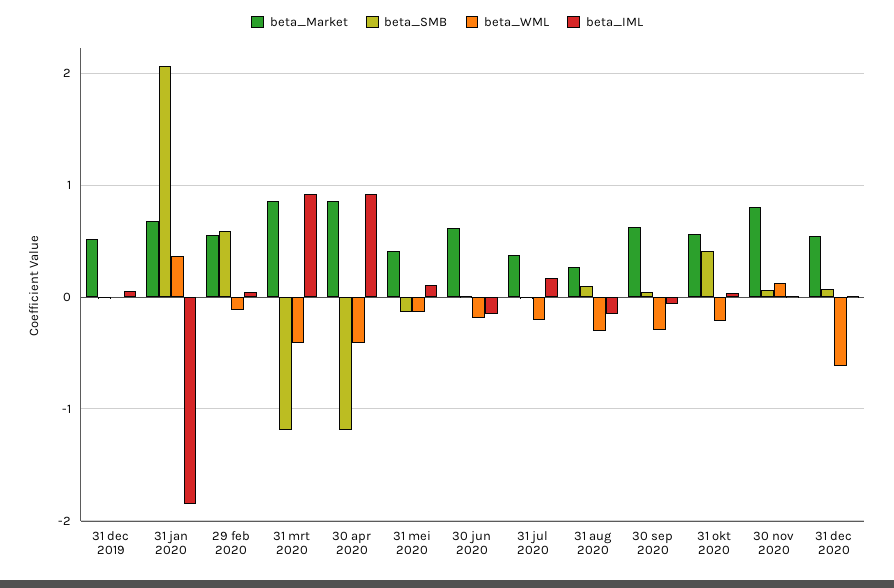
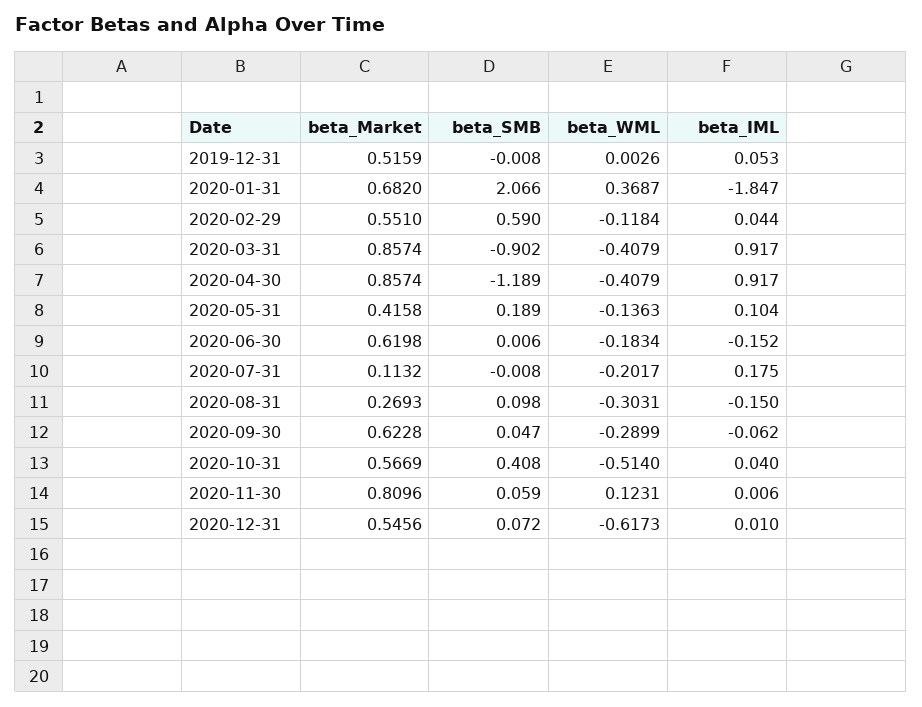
beta_SMB, 31 mrt 2020: -1.2 -> -0.902
beta_SMB, 31 mei 2020: -0.1 -> 0.189
beta_Market, 31 jul 2020: 0.4 -> 0.1132
beta_WML, 31 okt 2020: -0.2 -> -0.514

